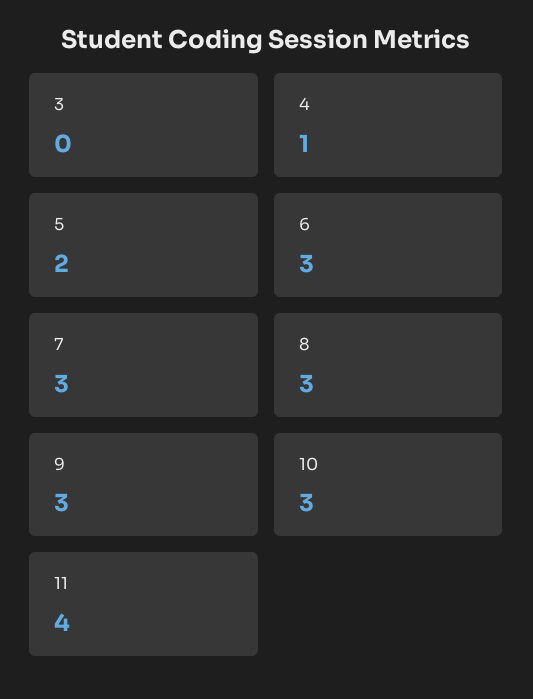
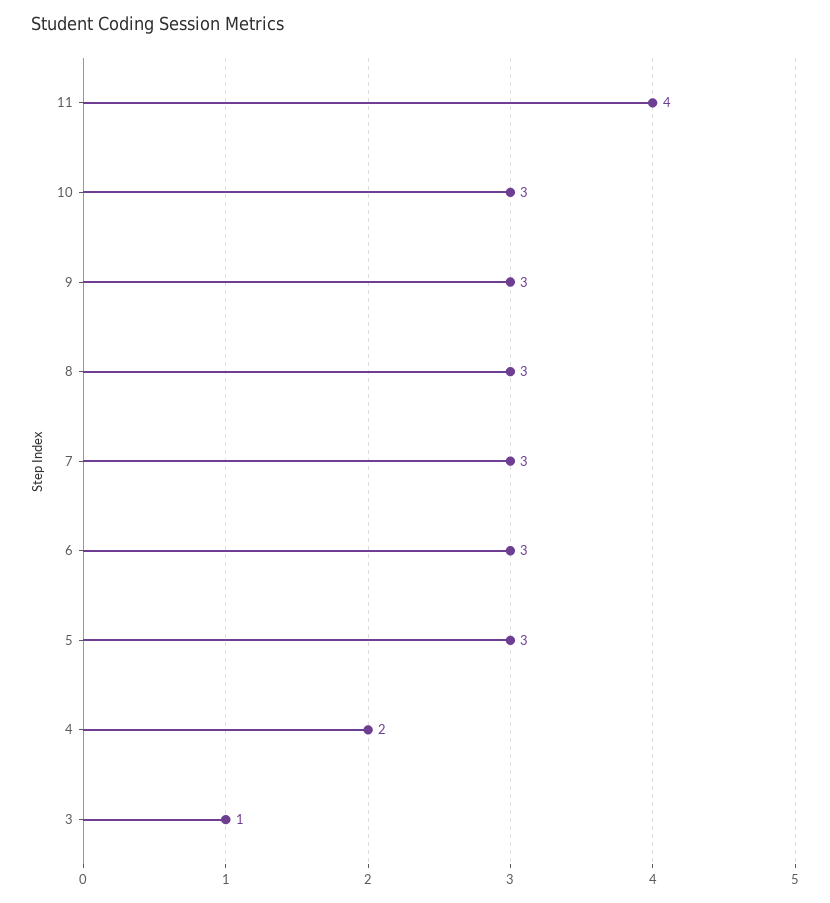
3: 0 -> 1
4: 1 -> 2
5: 2 -> 3

